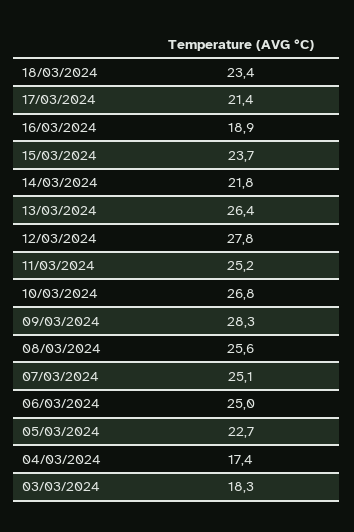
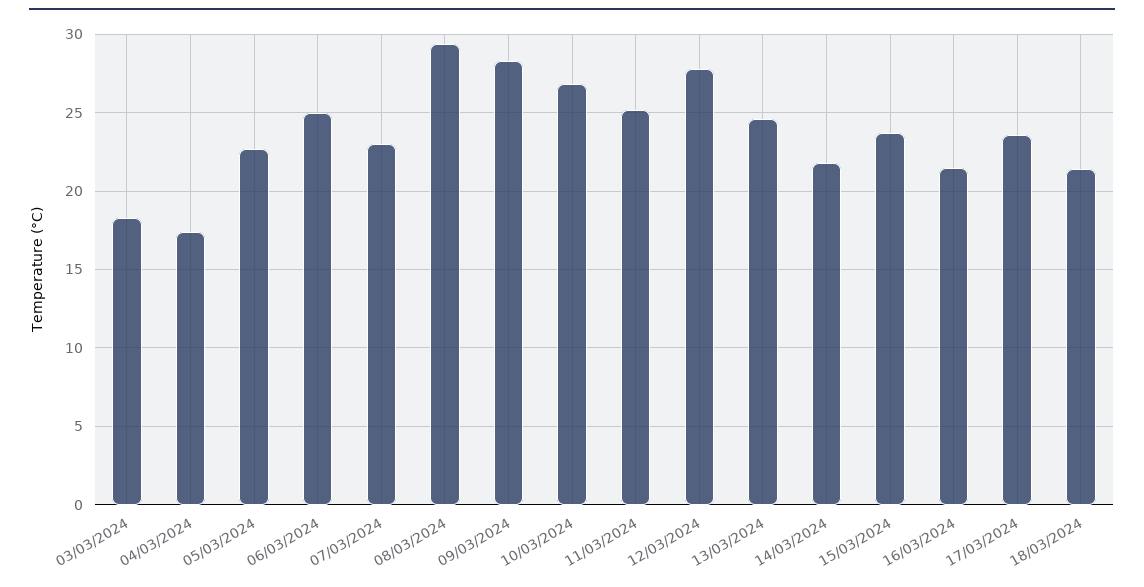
18/03/2024: 23.4 -> 21.5
17/03/2024: 21.4 -> 23.5
16/03/2024: 18.9 -> 21.5
13/03/2024: 26.4 -> 24.5
08/03/2024: 25.6 -> 29.5
07/03/2024: 25.1 -> 23

